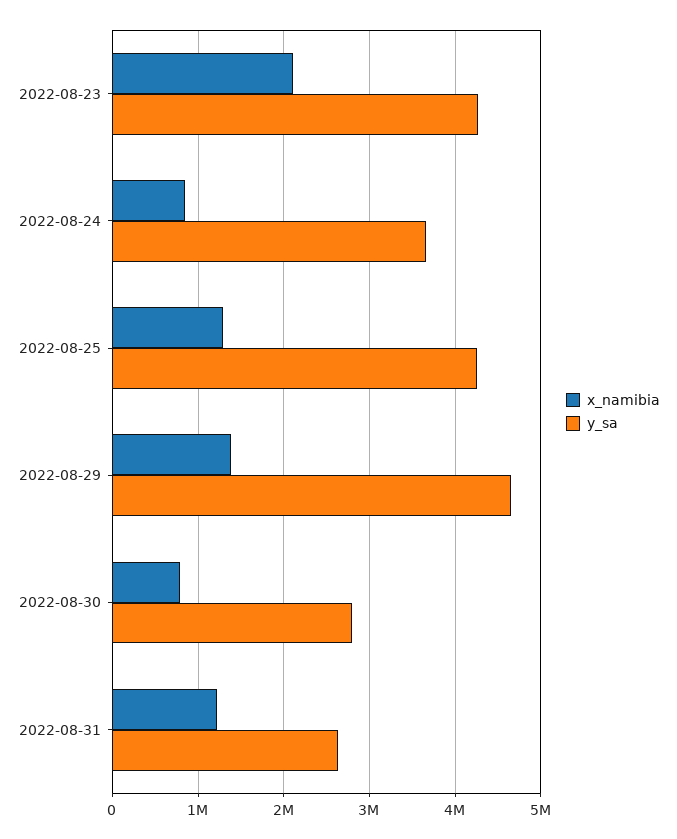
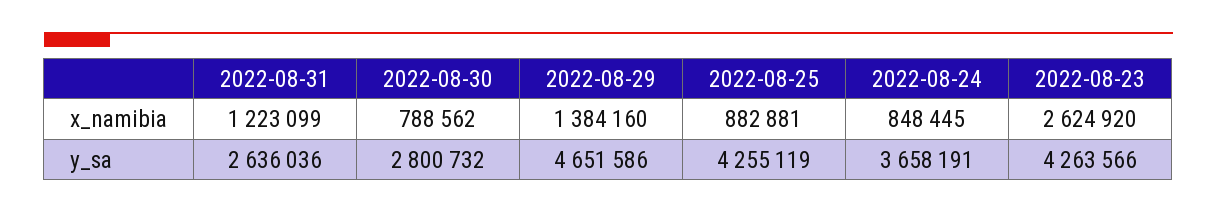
x_namibia, 2022-08-23: 2100000 -> 2624920
x_namibia, 2022-08-25: 1300000 -> 882881

